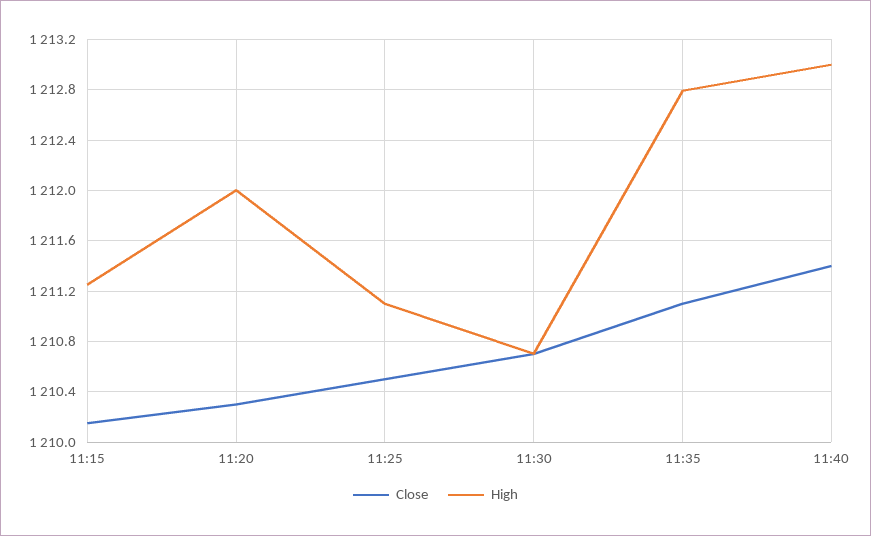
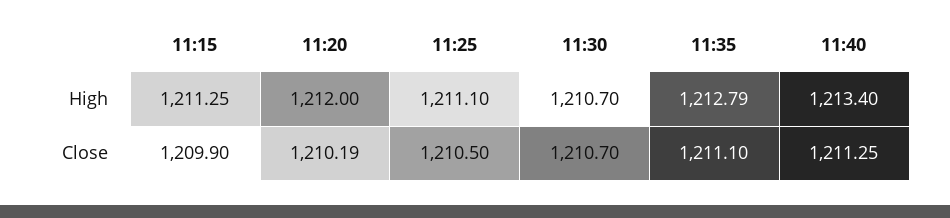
Close, 11:15: 1210.15 -> 1209.9
Close, 11:20: 1210.3 -> 1210.19
Close, 11:40: 1211.4 -> 1211.25
High, 11:40: 1213 -> 1213.4

